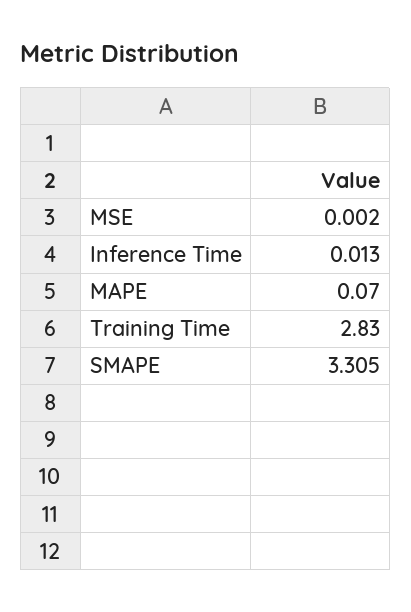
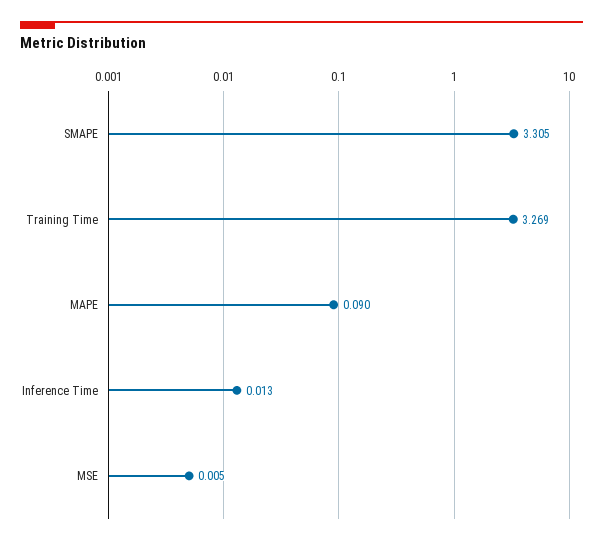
MSE: 0.002 -> 0.005
MAPE: 0.07 -> 0.09
Training Time: 2.83 -> 3.269

